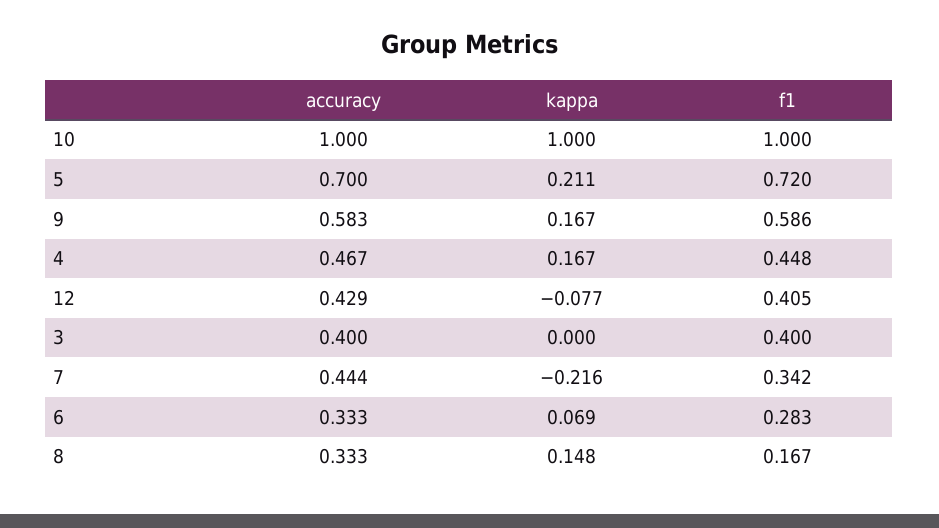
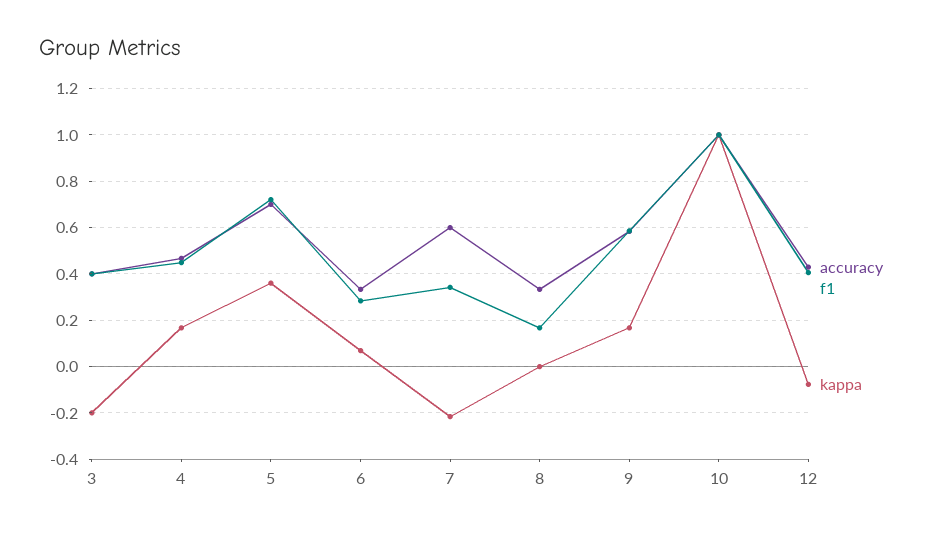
kappa, 5: 0.211 -> 0.35
kappa, 3: 0 -> -0.2
accuracy, 7: 0.444 -> 0.6
kappa, 8: 0.148 -> 0

